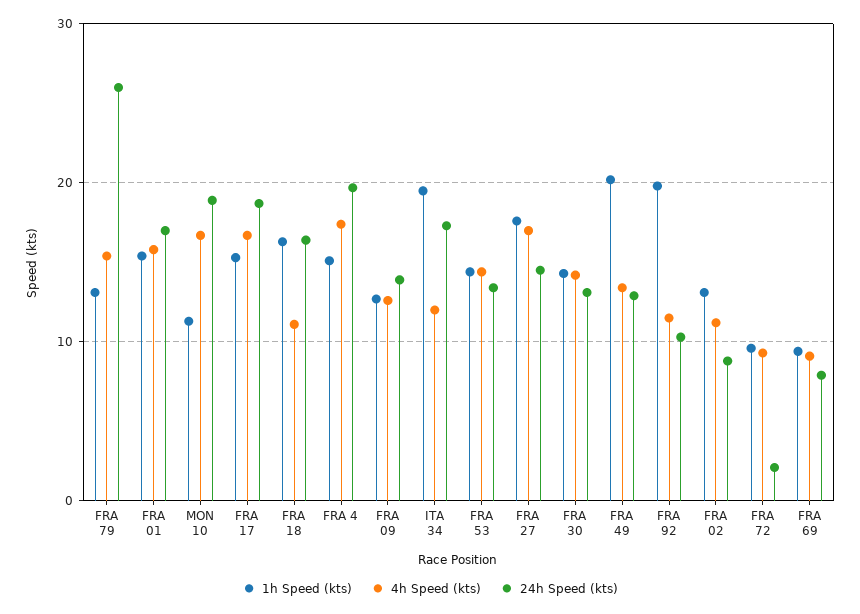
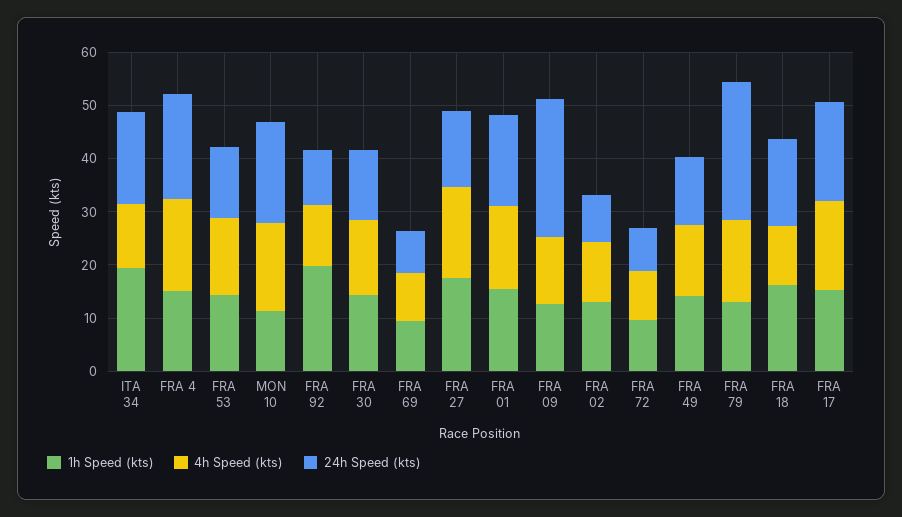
24h Speed (kts), FRA 09: 14 -> 26
1h Speed (kts), FRA 49: 20 -> 14
24h Speed (kts), FRA 72: 2 -> 8

